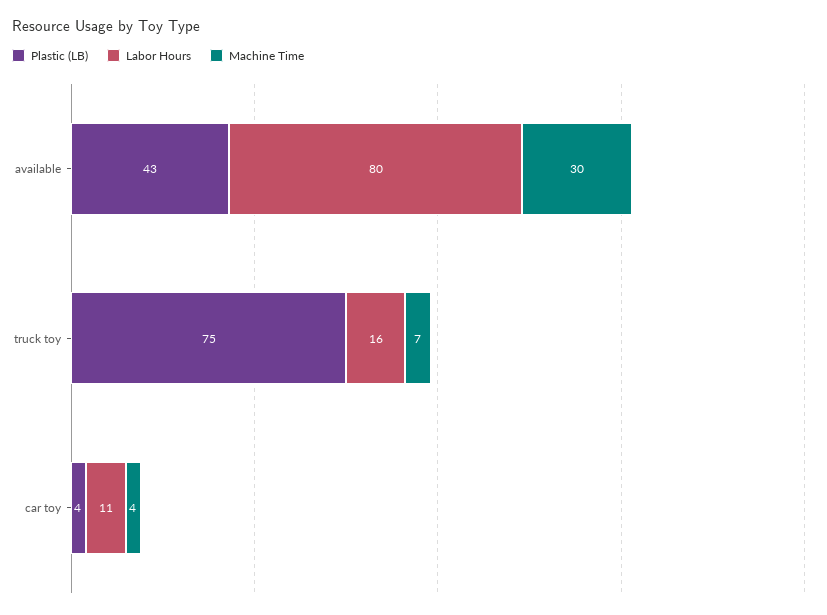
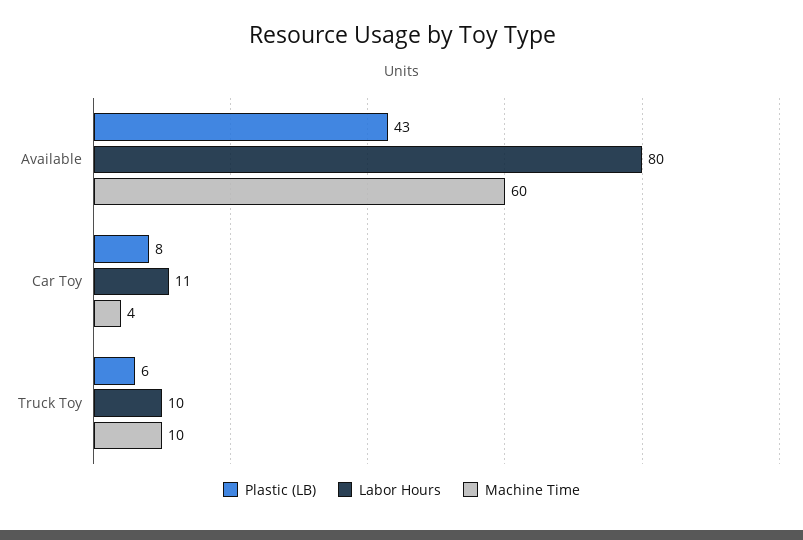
Machine Time, available: 30 -> 60
Plastic (LB), truck toy: 75 -> 6
Labor Hours, truck toy: 16 -> 10
Machine Time, truck toy: 7 -> 10
Plastic (LB), car toy: 4 -> 8

